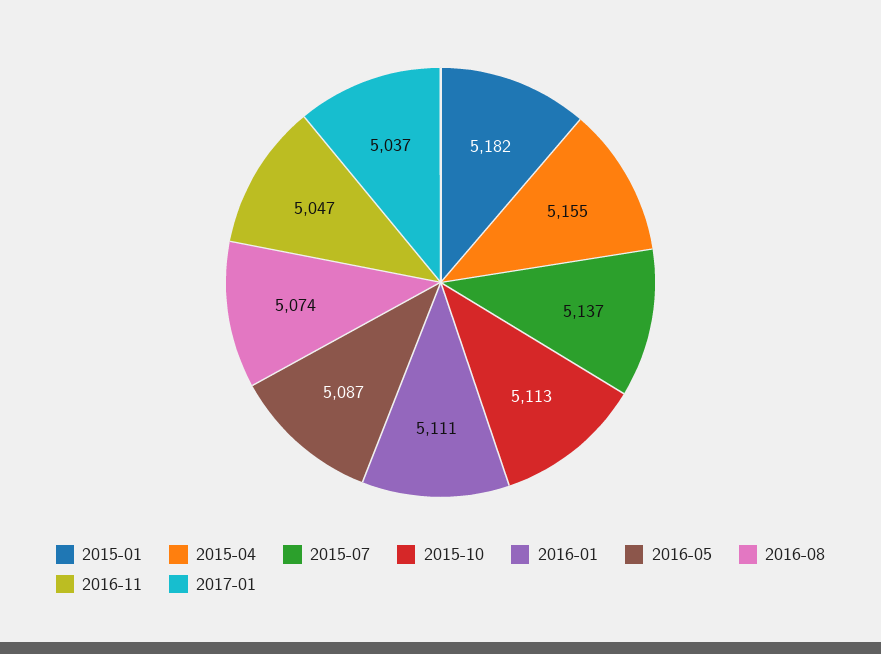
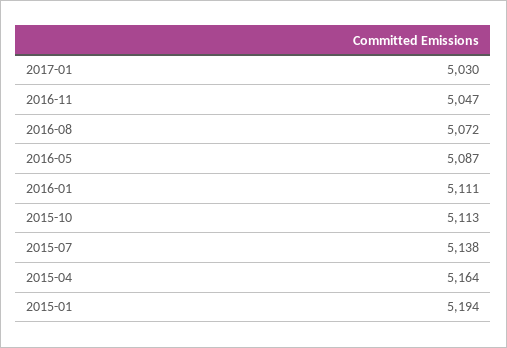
2015-01: 5182 -> 5194
2015-04: 5155 -> 5164
2015-07: 5137 -> 5138
2016-08: 5074 -> 5072
2017-01: 5037 -> 5030

